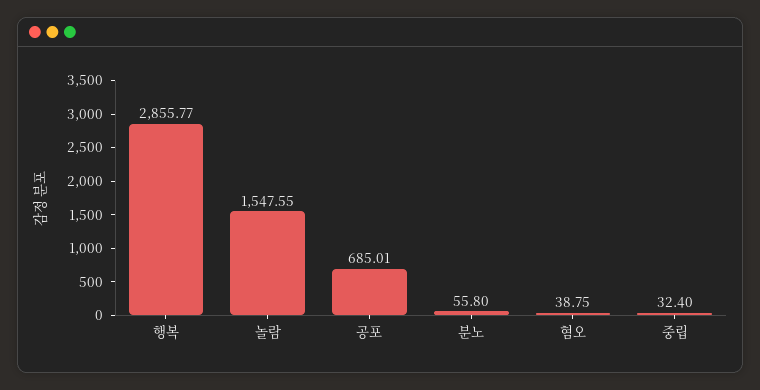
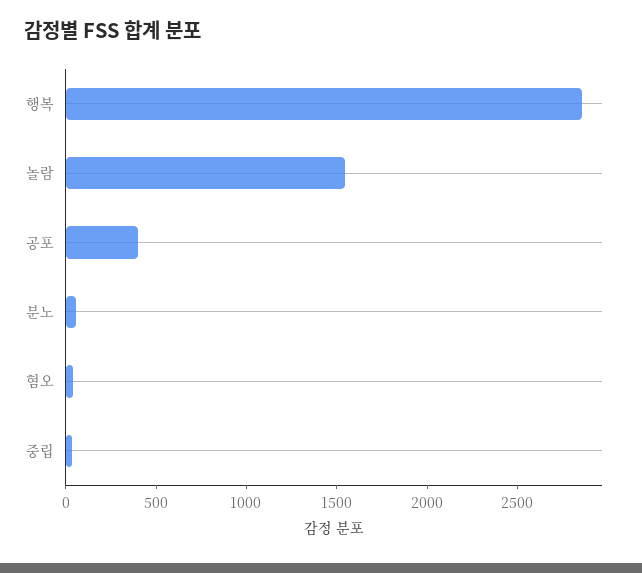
공포: 685.01 -> 400

